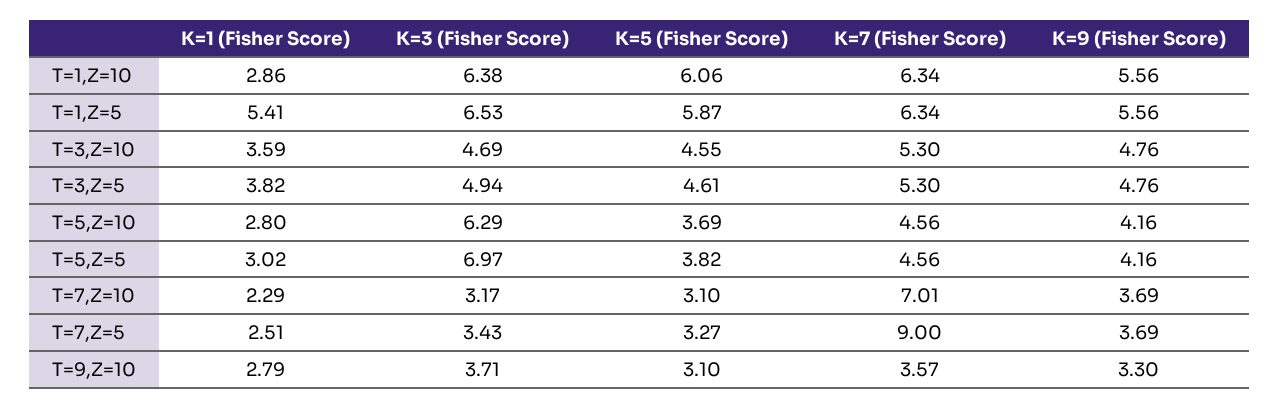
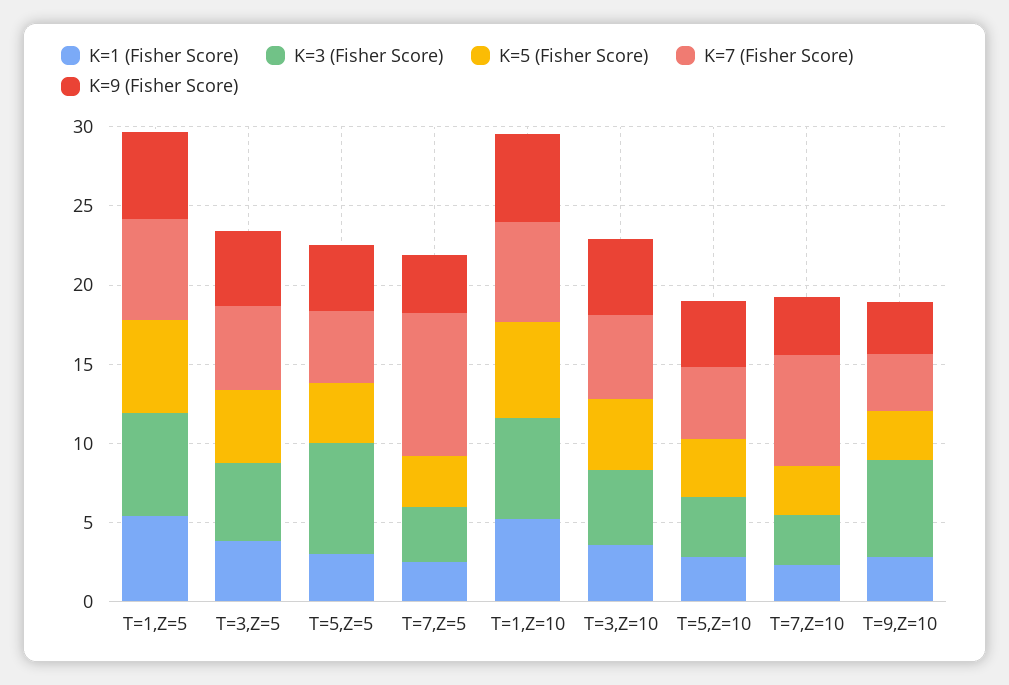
K=1 (Fisher Score), T=1,Z=10: 2.86 -> 5
K=3 (Fisher Score), T=5,Z=10: 6.29 -> 4
K=3 (Fisher Score), T=9,Z=10: 3.71 -> 6

